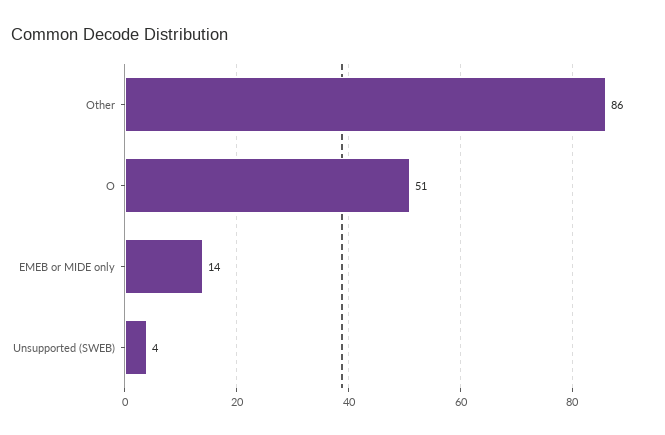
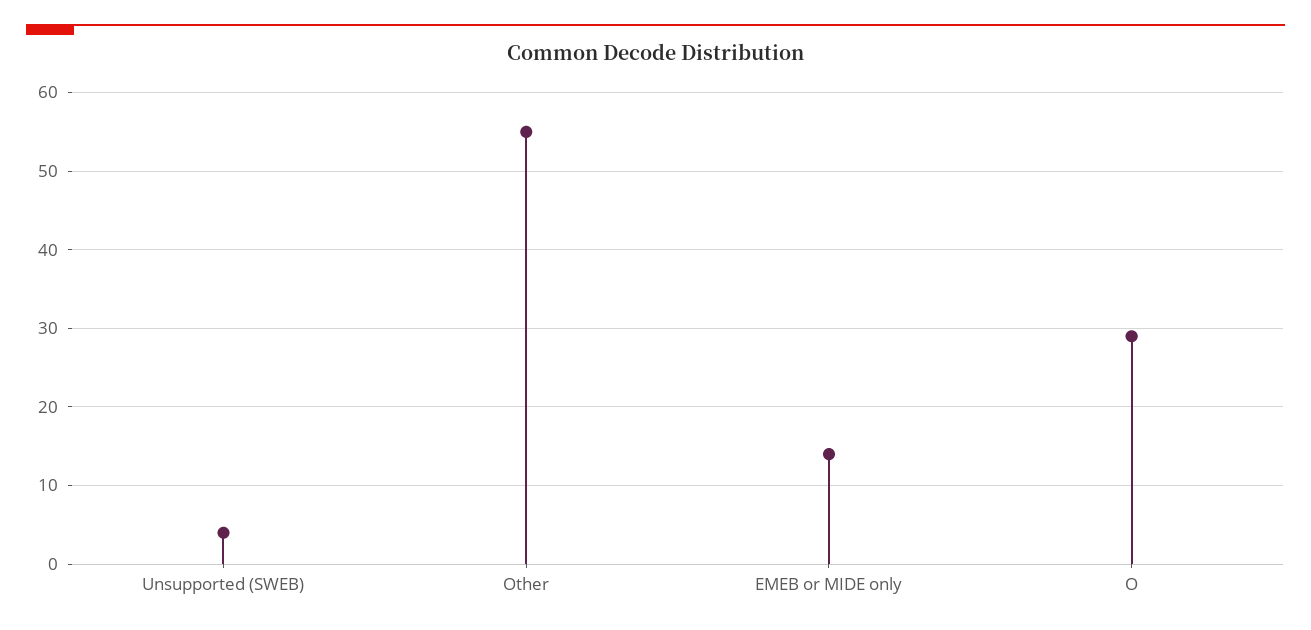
Other: 86 -> 55
O: 51 -> 29

